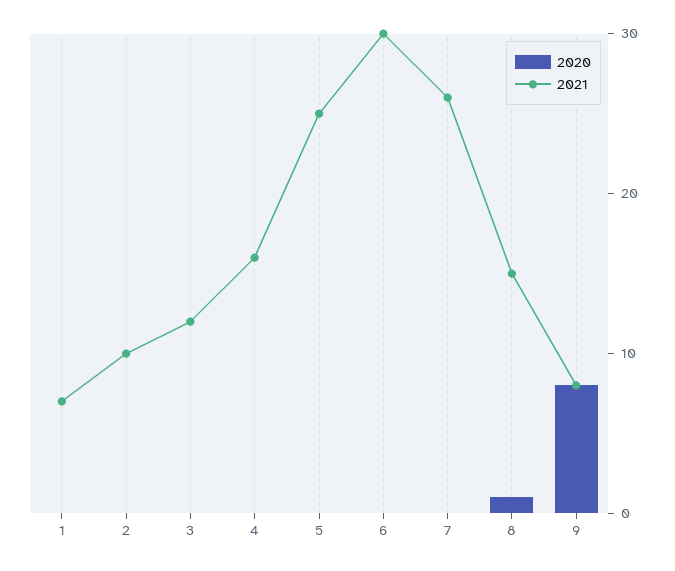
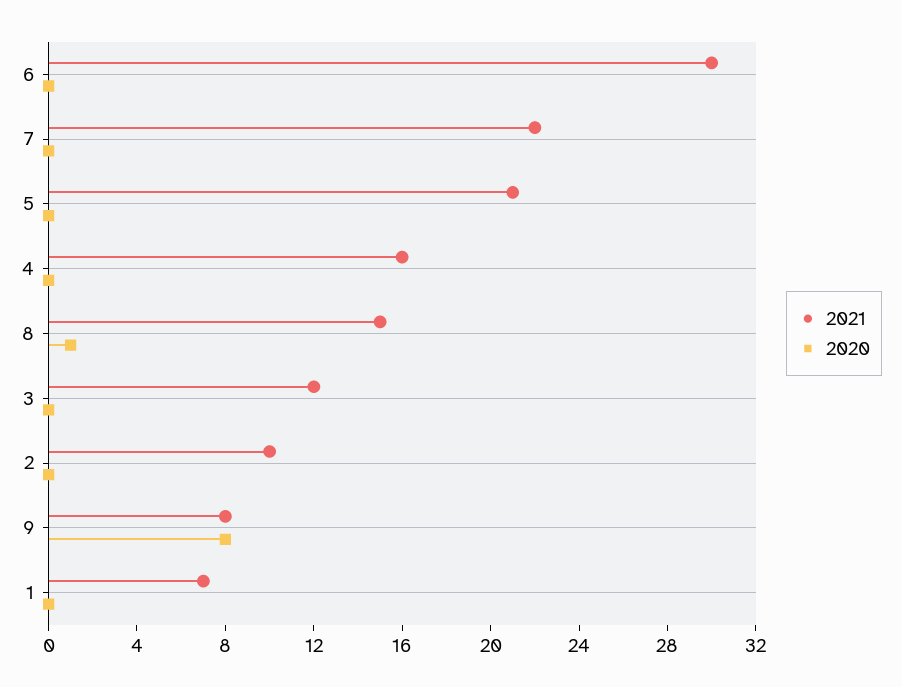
2021, 5: 25 -> 21
2021, 7: 26 -> 22

